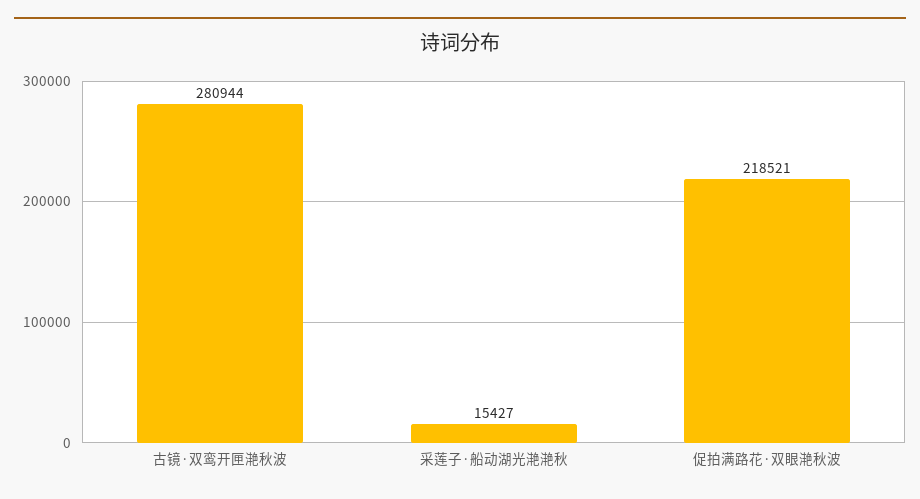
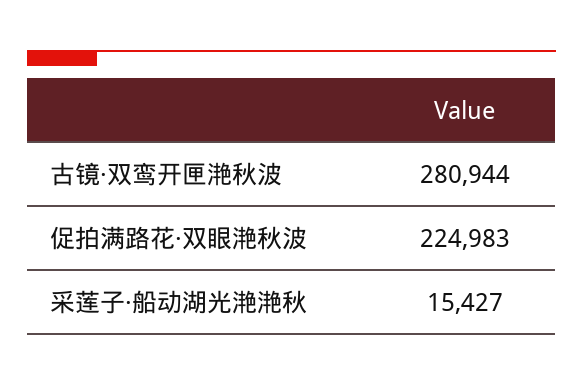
促拍满路花·双眼滟秋波: 218521 -> 224983

